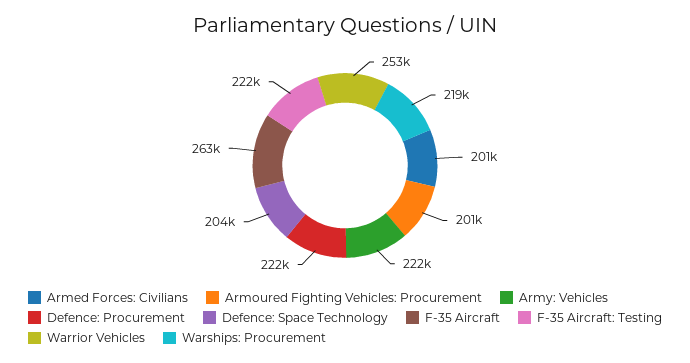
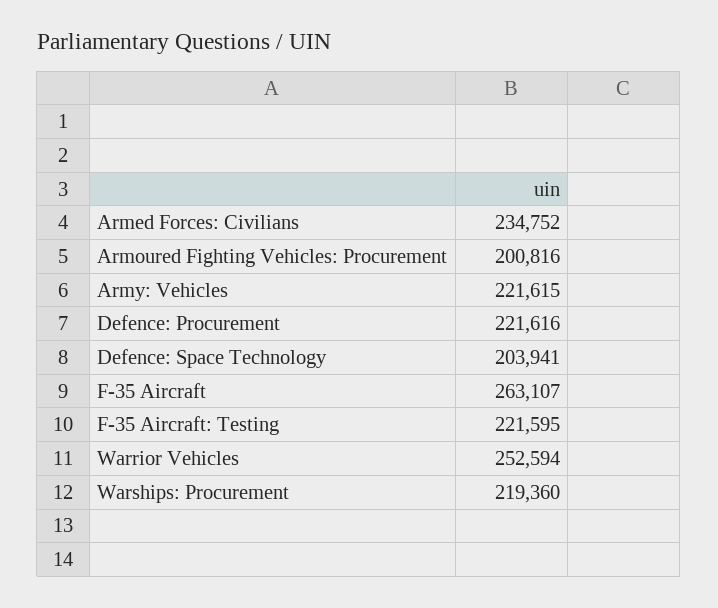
Armed Forces: Civilians: 201000 -> 234752

